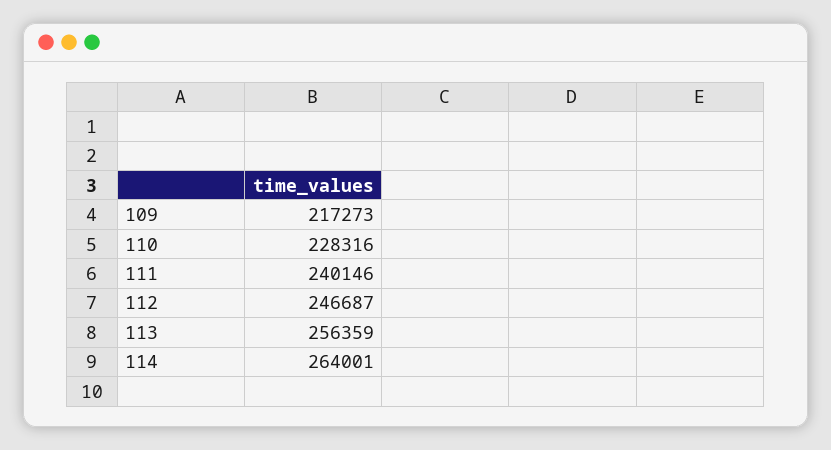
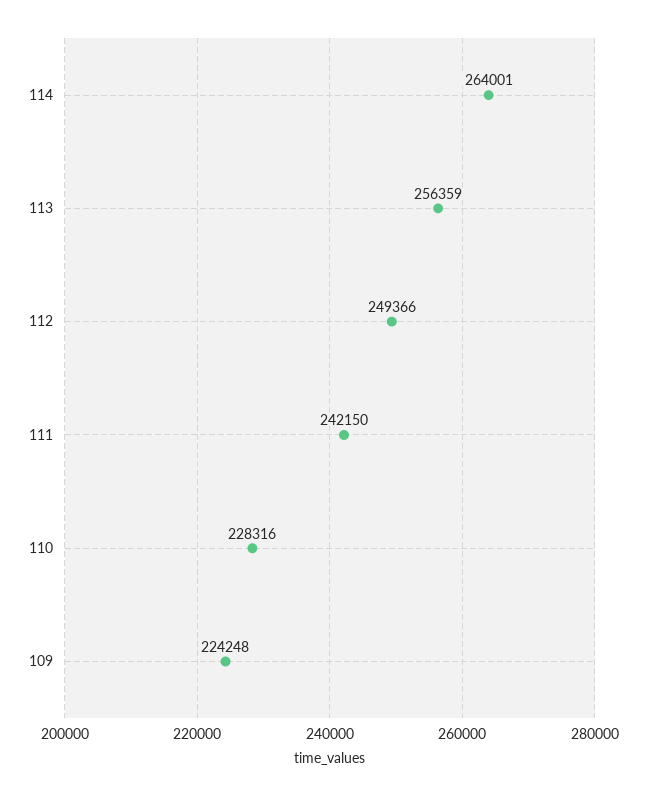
109: 217273 -> 224248
111: 240146 -> 242150
112: 246687 -> 249366

